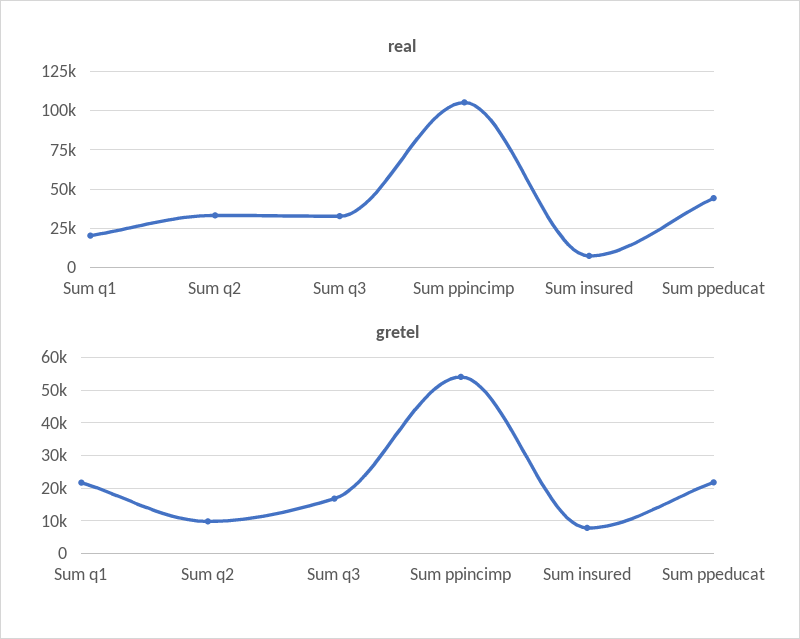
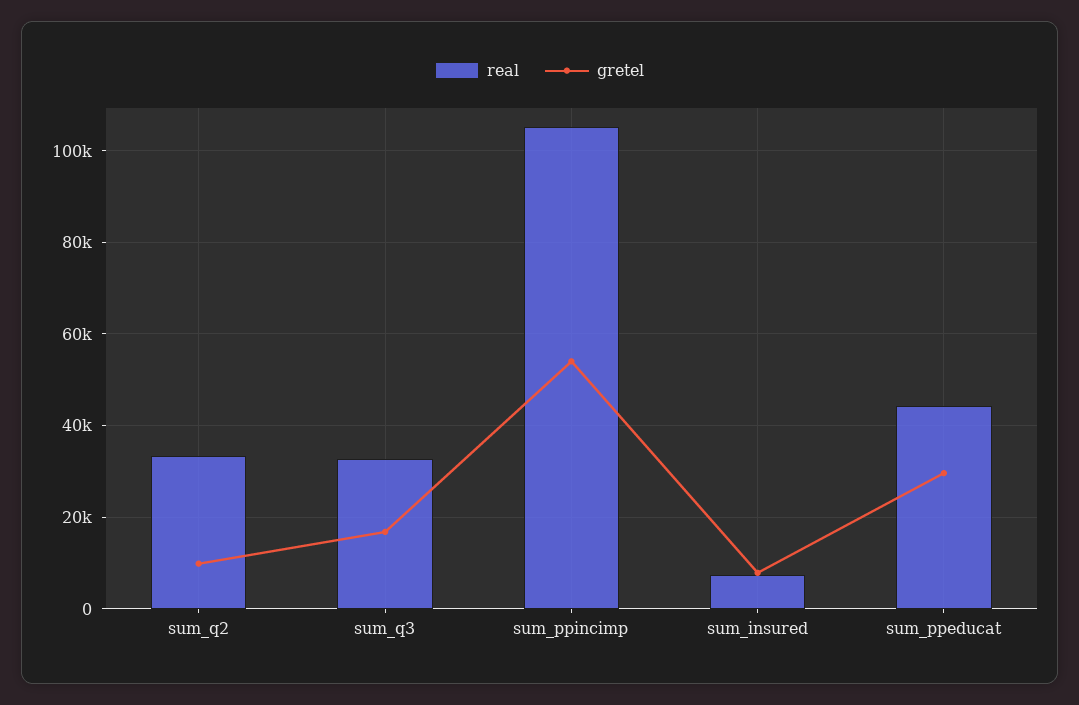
real, Sum q1: 20000 -> none
gretel, Sum q1: 22000 -> none
gretel, Sum ppeducat: 22000 -> 30000

